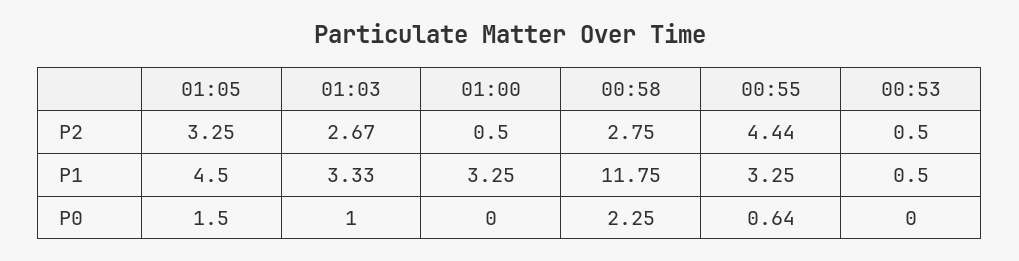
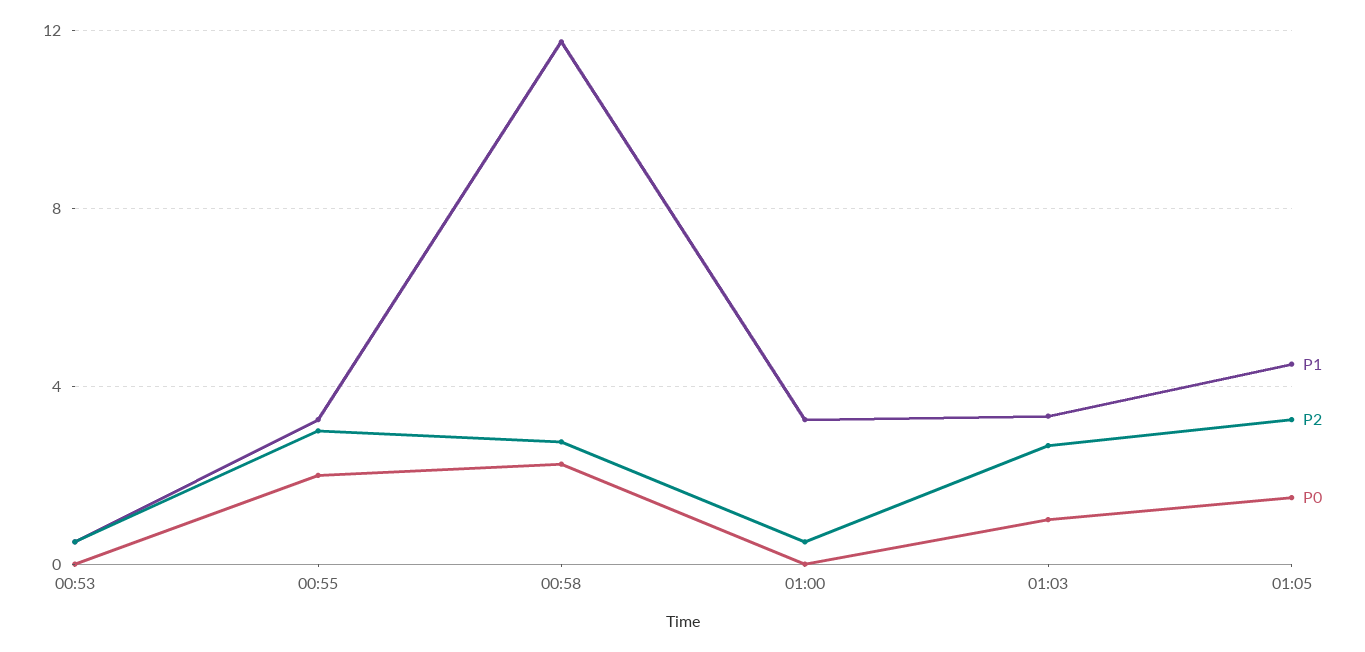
P2, 00:55: 4.44 -> 3
P0, 00:55: 0.64 -> 2

